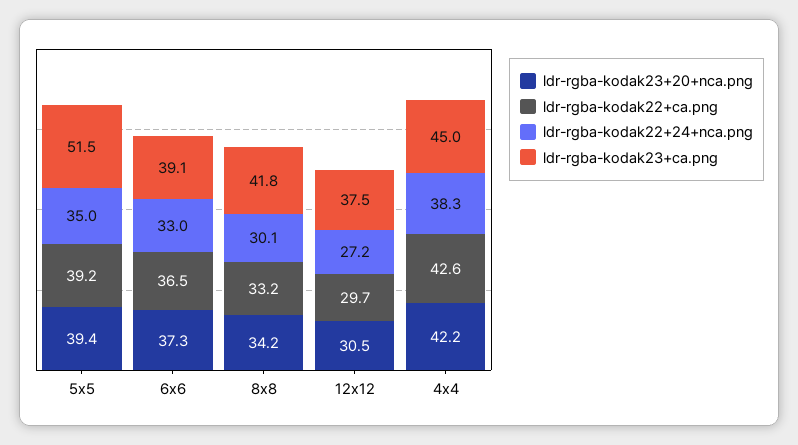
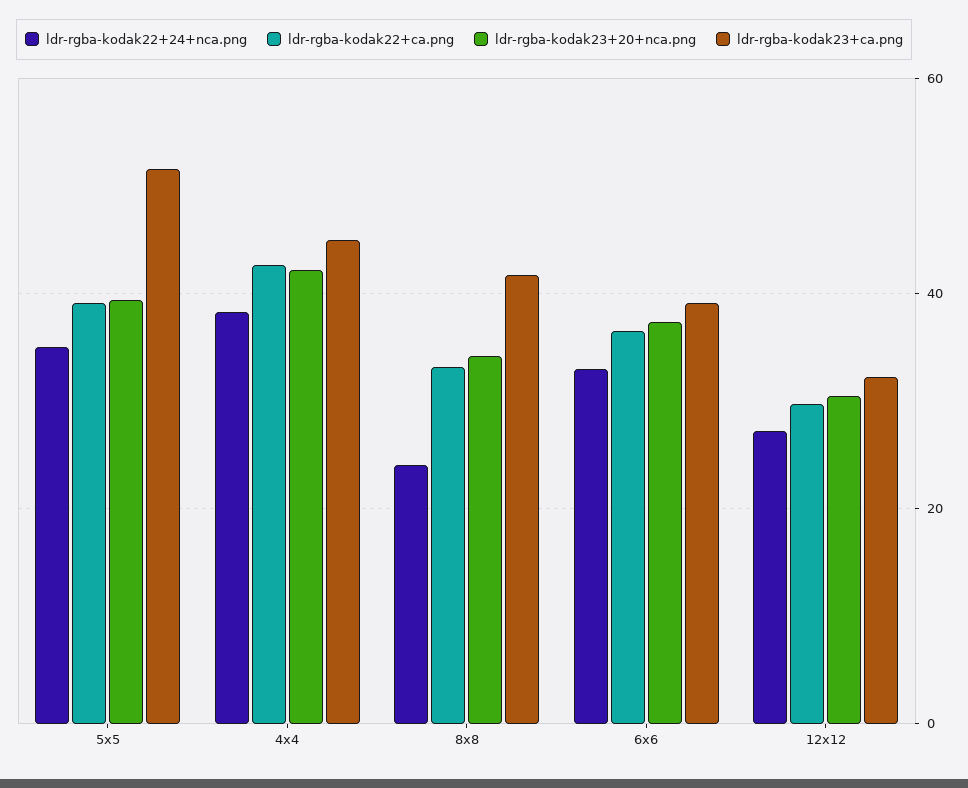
ldr-rgba-kodak22+24+nca.png, 8x8: 30.1 -> 24
ldr-rgba-kodak23+ca.png, 12x12: 37.5 -> 32

